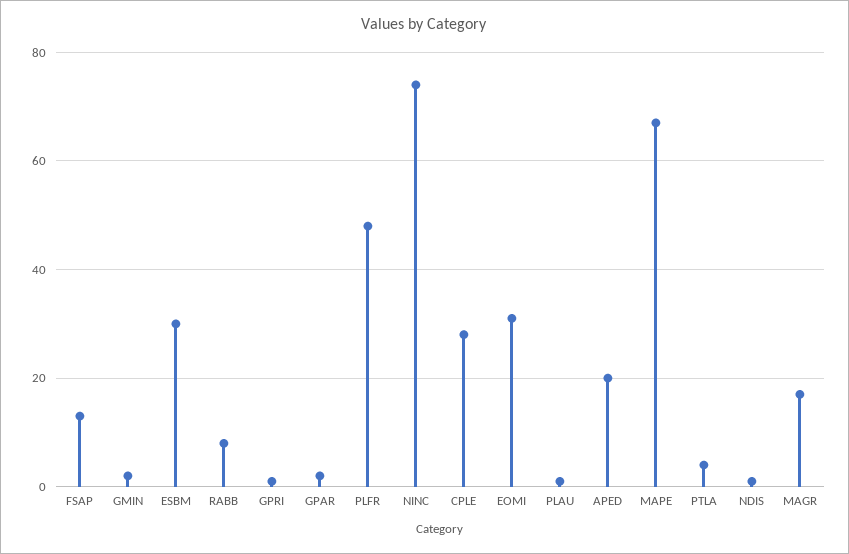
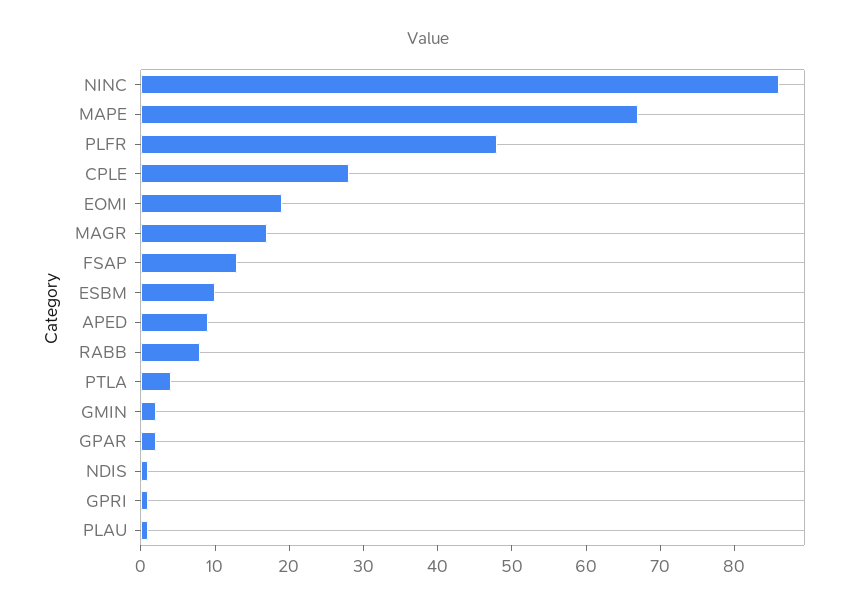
ESBM: 30 -> 10
NINC: 75 -> 85
EOMI: 30 -> 20
APED: 20 -> 10

